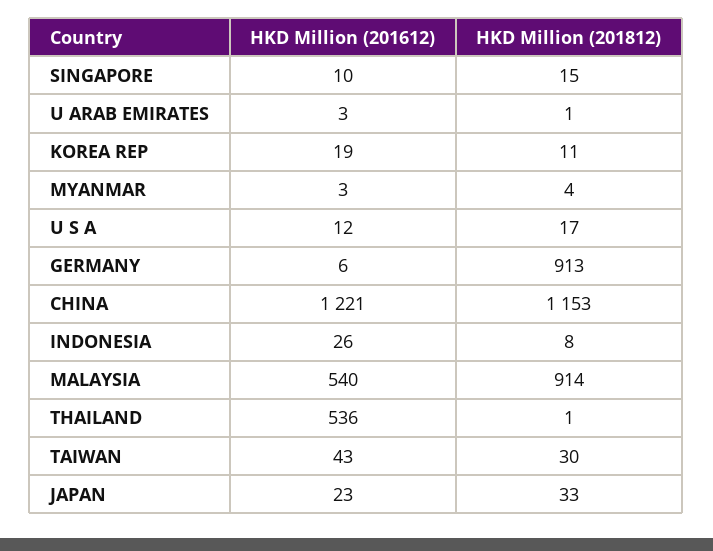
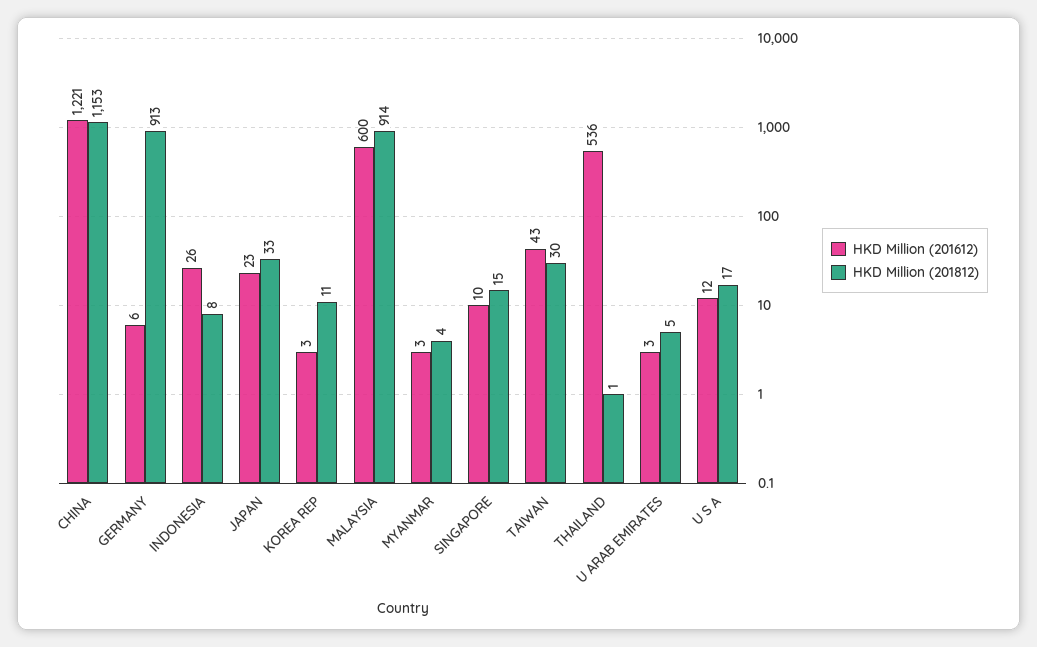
HKD Million (201812), U ARAB EMIRATES: 1 -> 5
HKD Million (201612), KOREA REP: 19 -> 3
HKD Million (201612), MALAYSIA: 540 -> 600

